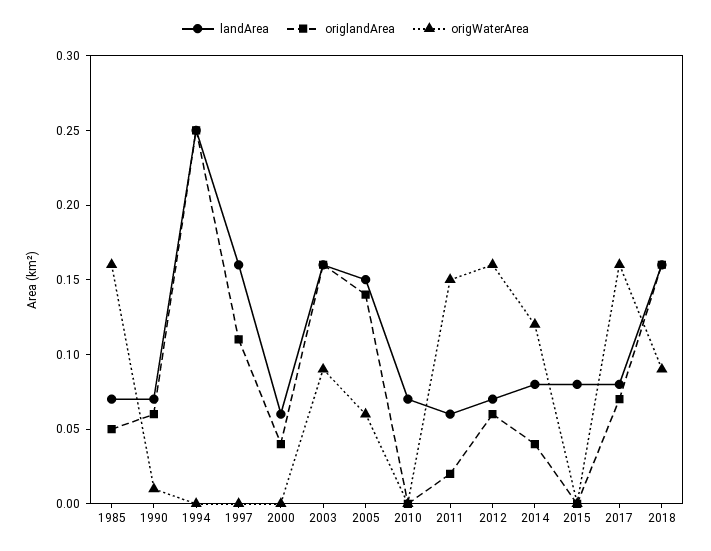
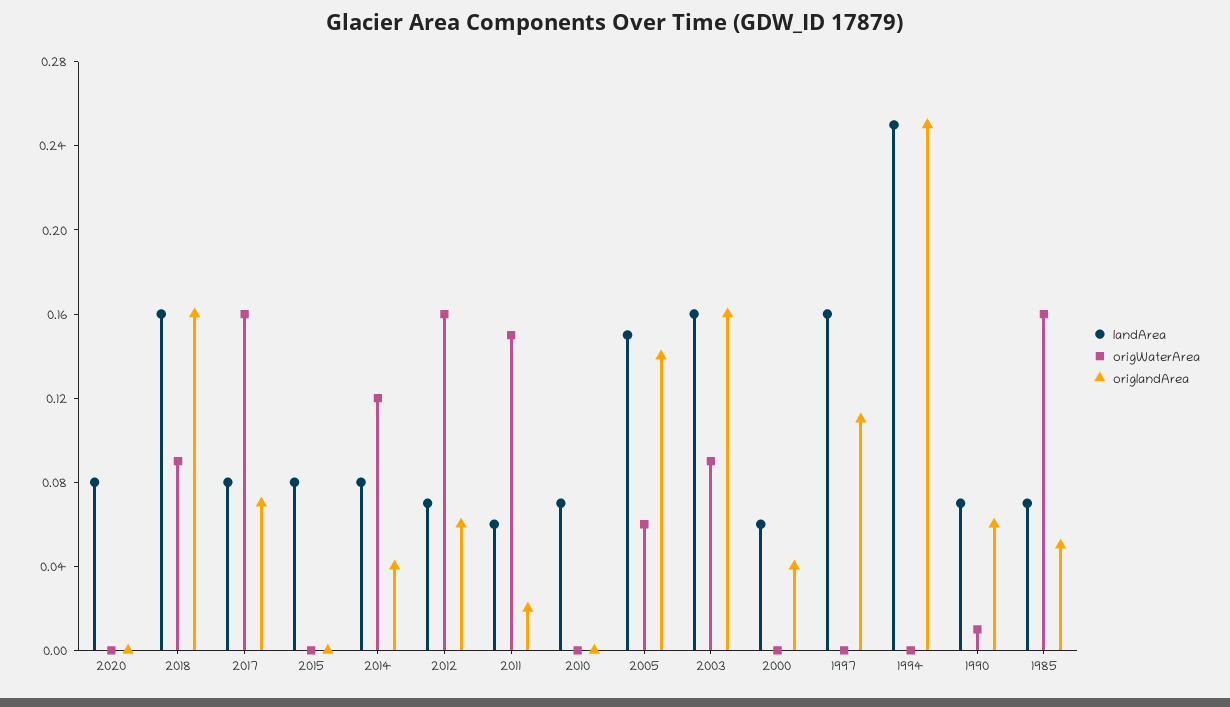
landArea, 2020: none -> 0.08
origWaterArea, 2020: none -> 0
origlandArea, 2020: none -> 0

